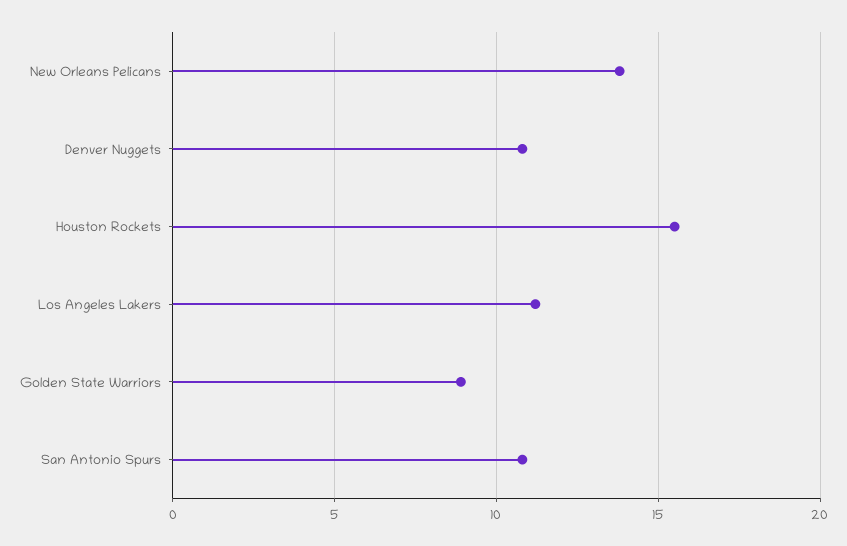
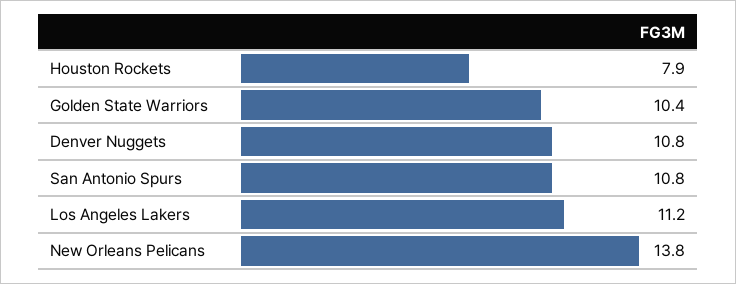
Houston Rockets: 15.5 -> 7.9
Golden State Warriors: 9 -> 10.4

